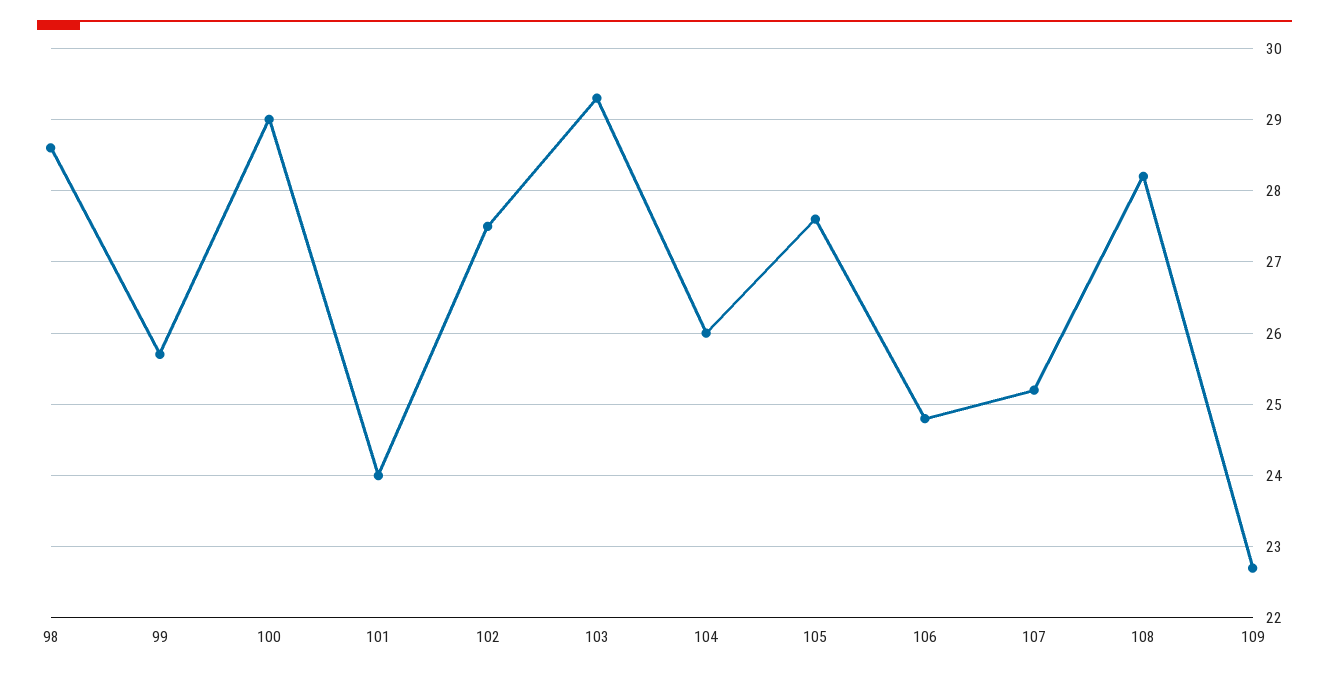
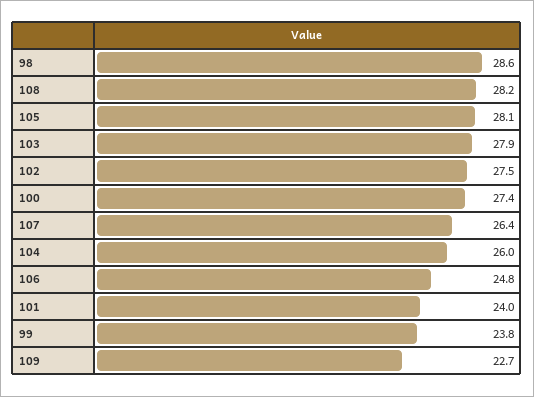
99: 25.7 -> 23.8
100: 29 -> 27.4
103: 29.3 -> 27.9
105: 27.6 -> 28.1
107: 25.2 -> 26.4

